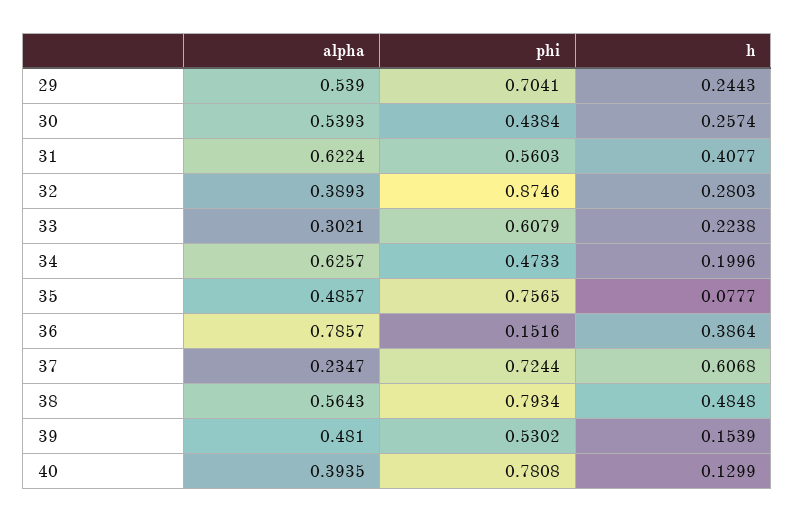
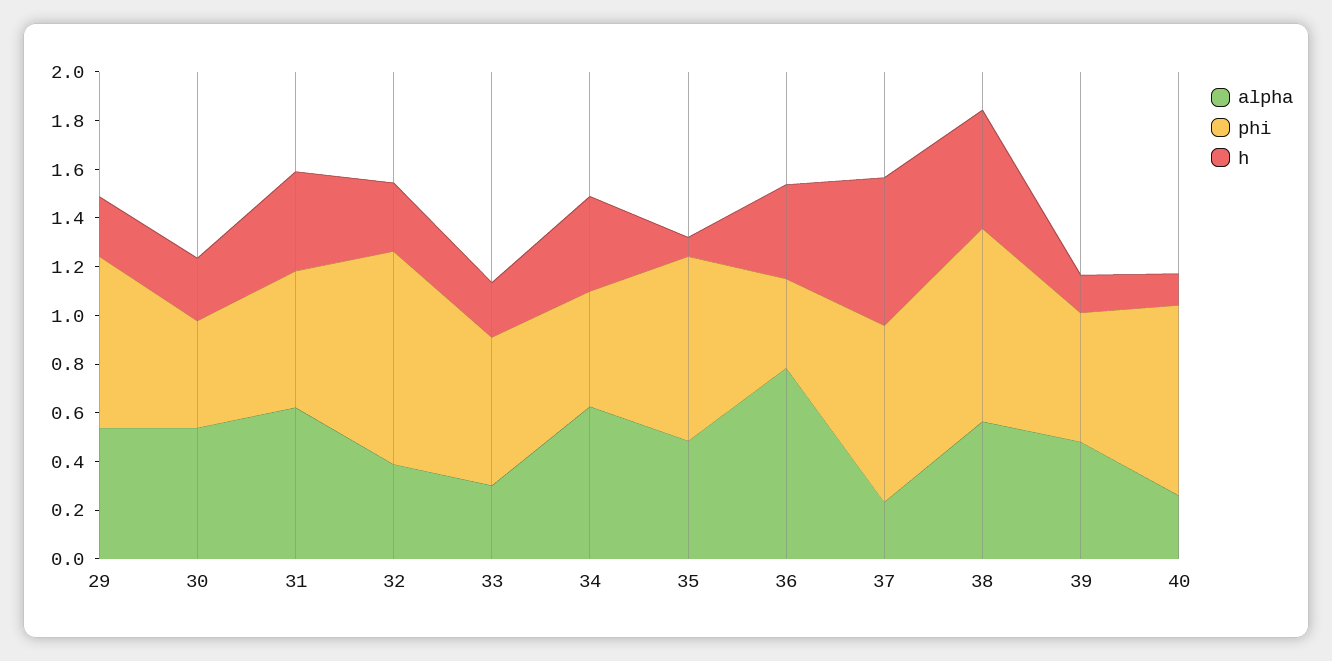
h, 34: 0.1996 -> 0.4
phi, 36: 0.1516 -> 0.35
alpha, 40: 0.3935 -> 0.25

